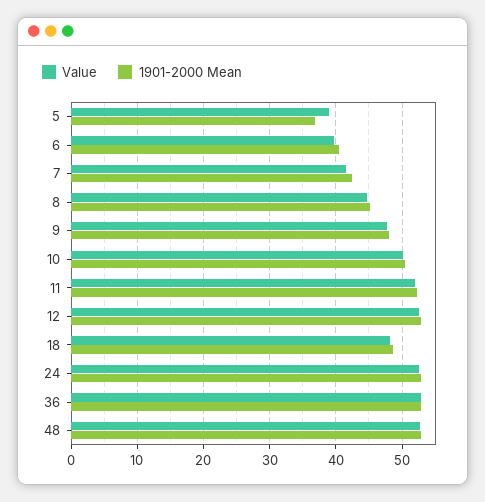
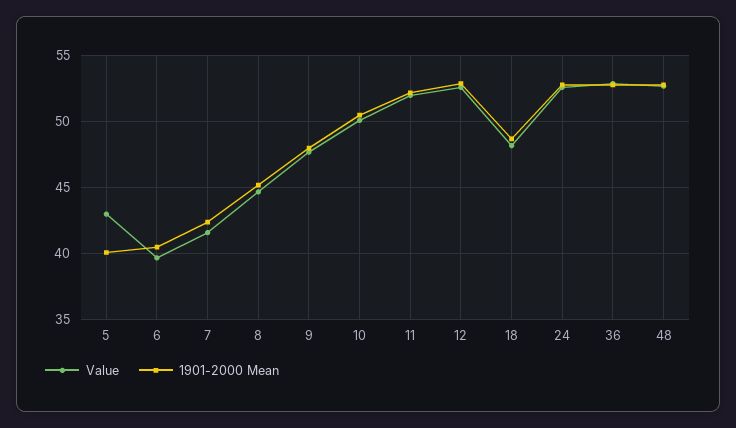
Value, 5: 39 -> 43
1901-2000 Mean, 5: 37 -> 40

